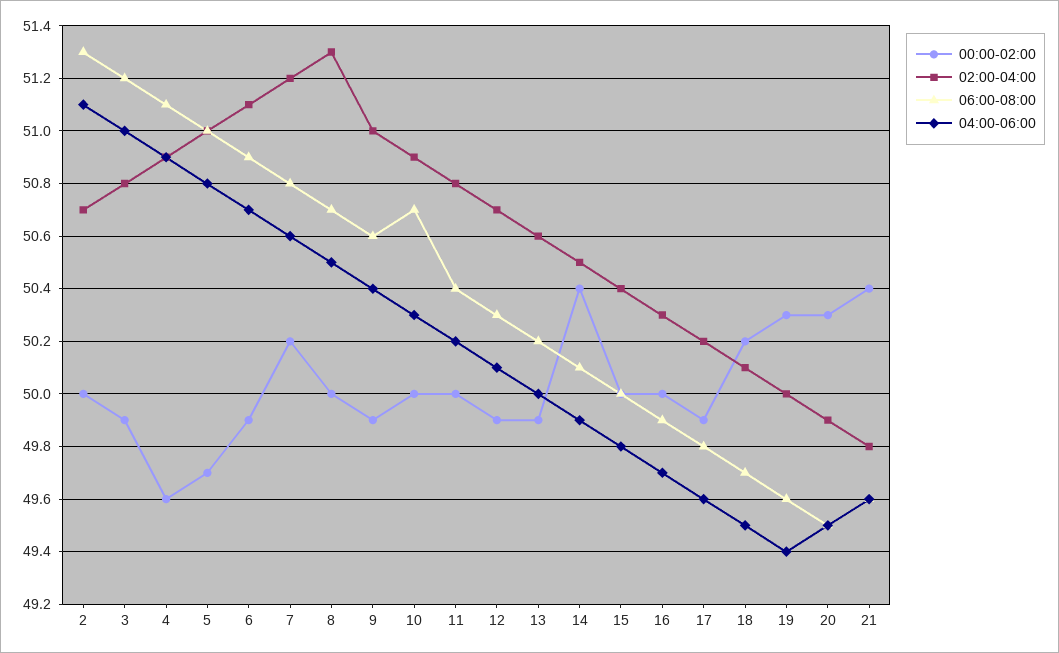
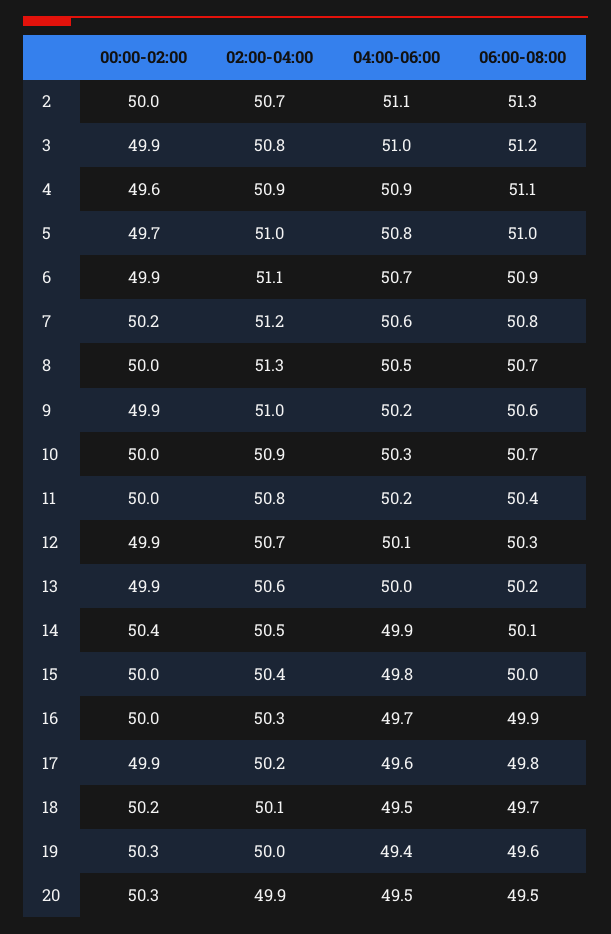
04:00-06:00, 9: 50.4 -> 50.2
00:00-02:00, 21: 50.4 -> none
02:00-04:00, 21: 49.8 -> none
06:00-08:00, 21: 49.6 -> none
04:00-06:00, 21: 49.6 -> none

